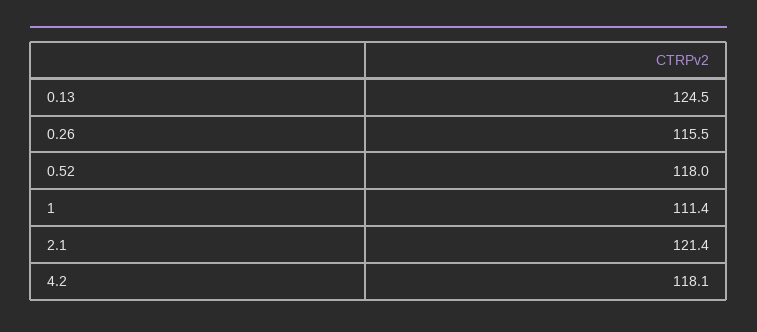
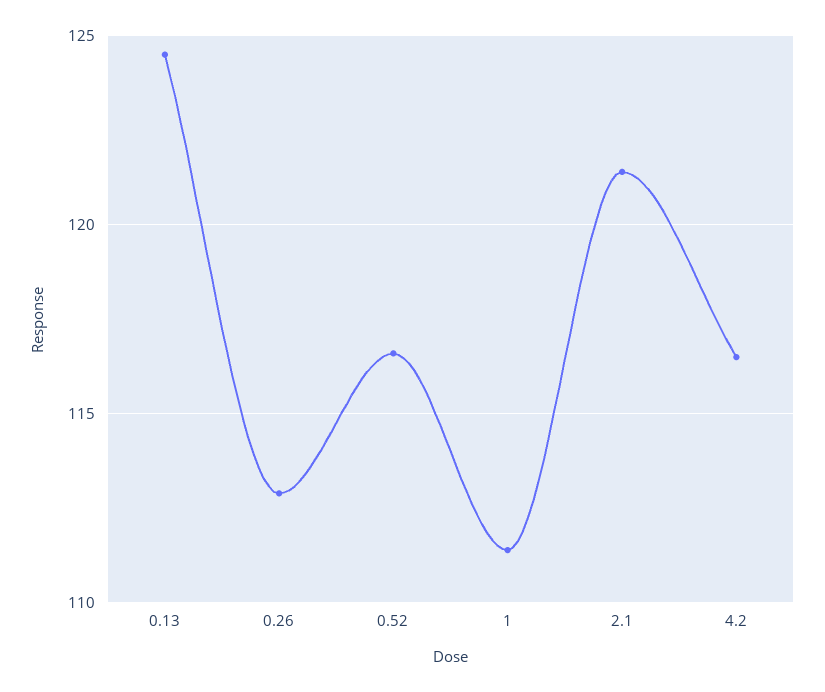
0.26: 115.5 -> 113
0.52: 118 -> 116.5
4.2: 118.1 -> 116.5

